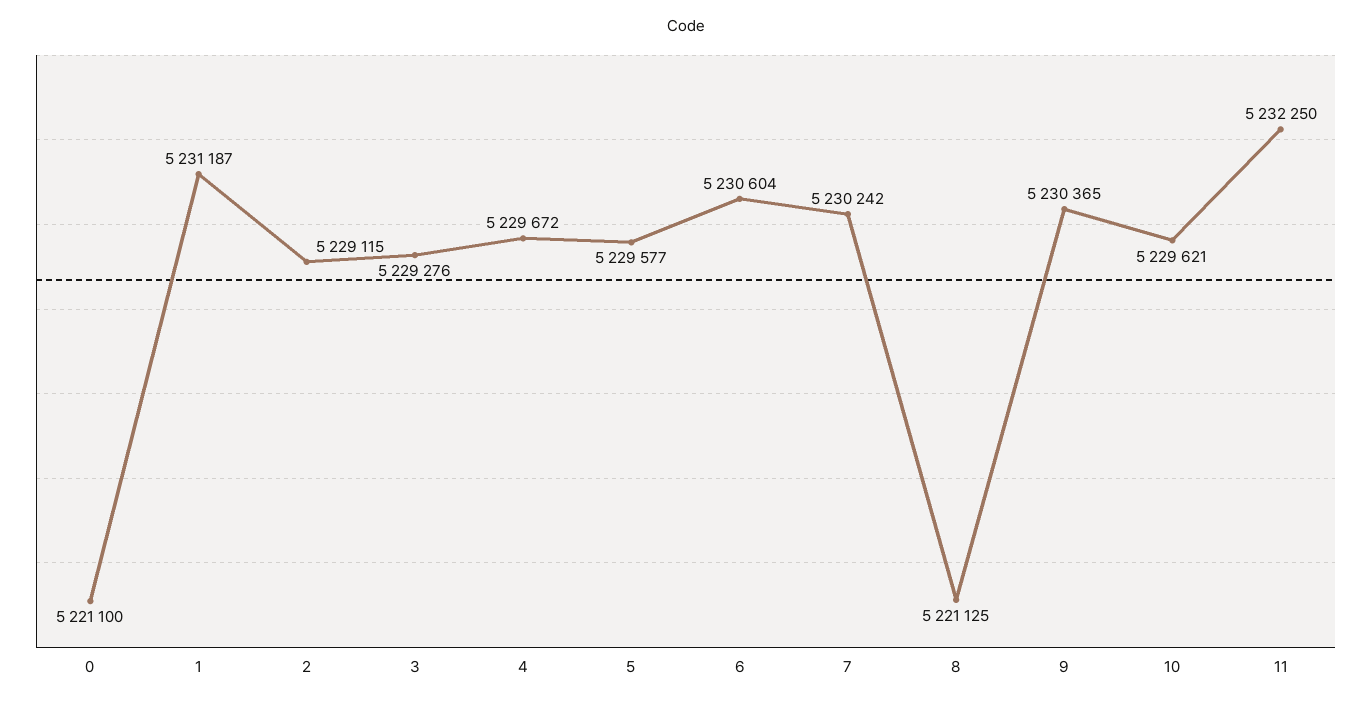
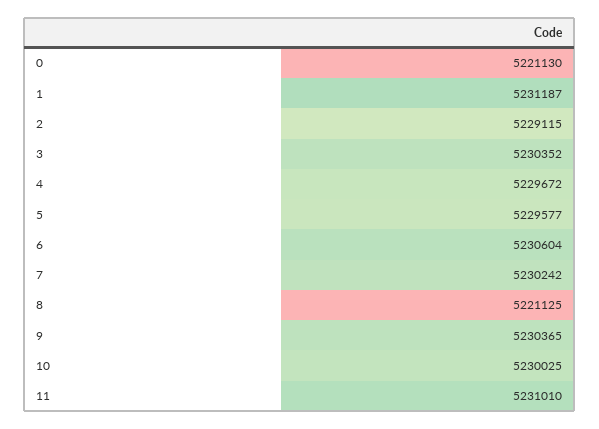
0: 5221100 -> 5221130
3: 5229276 -> 5230352
10: 5229621 -> 5230025
11: 5232250 -> 5231010

